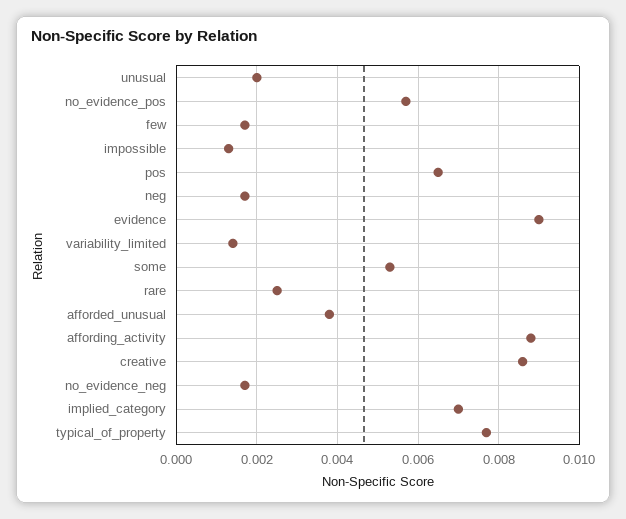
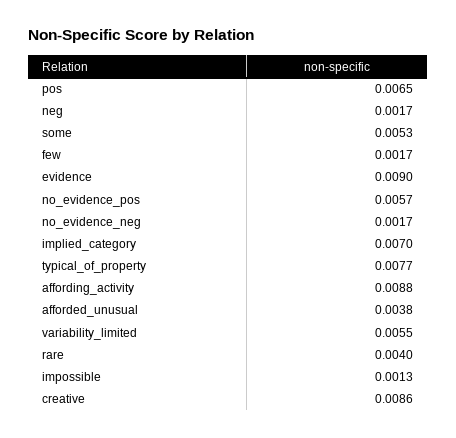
unusual: 0.002 -> none
variability_limited: 0.0015 -> 0.0055
rare: 0.0025 -> 0.004

